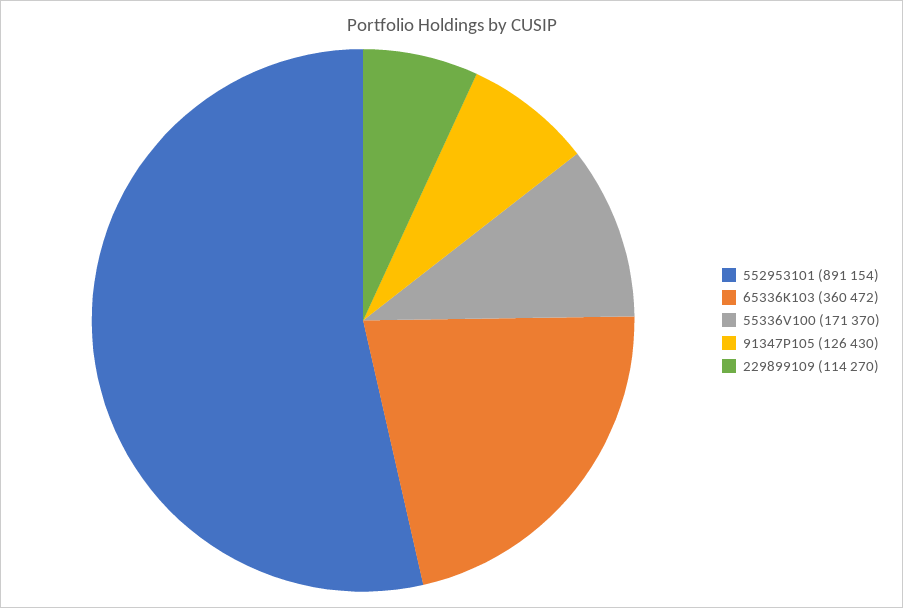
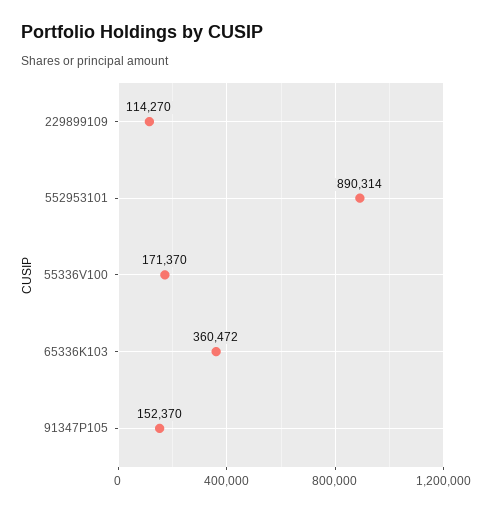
552953101: 891154 -> 890314
91347P105: 126430 -> 152370

